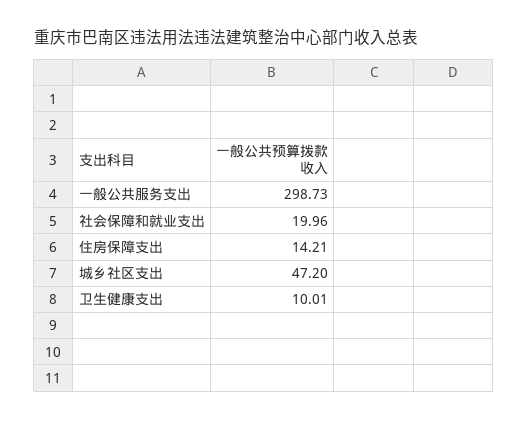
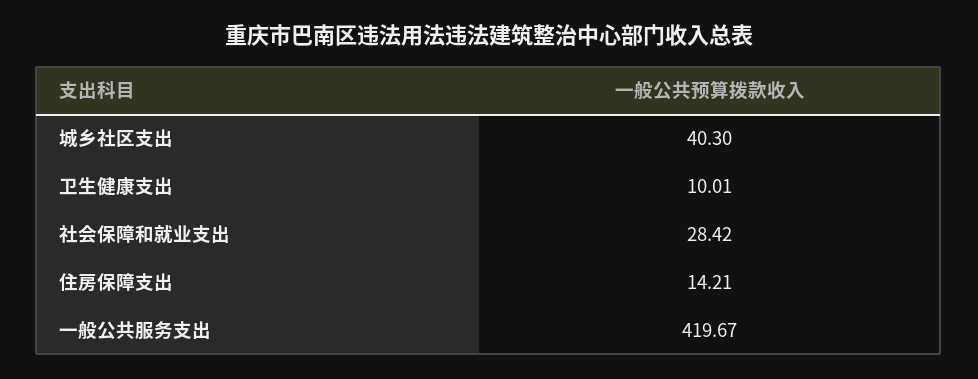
一般公共服务支出: 298.73 -> 419.67
社会保障和就业支出: 19.96 -> 28.42
城乡社区支出: 47.2 -> 40.3

